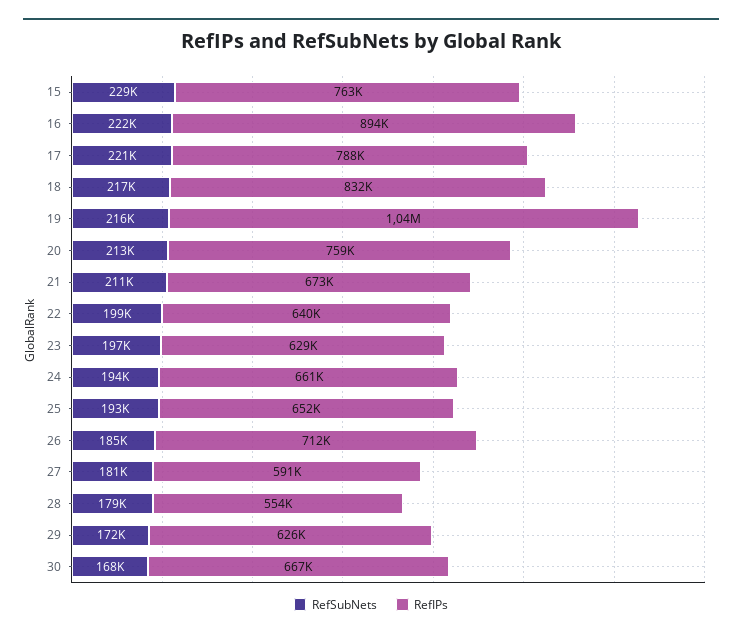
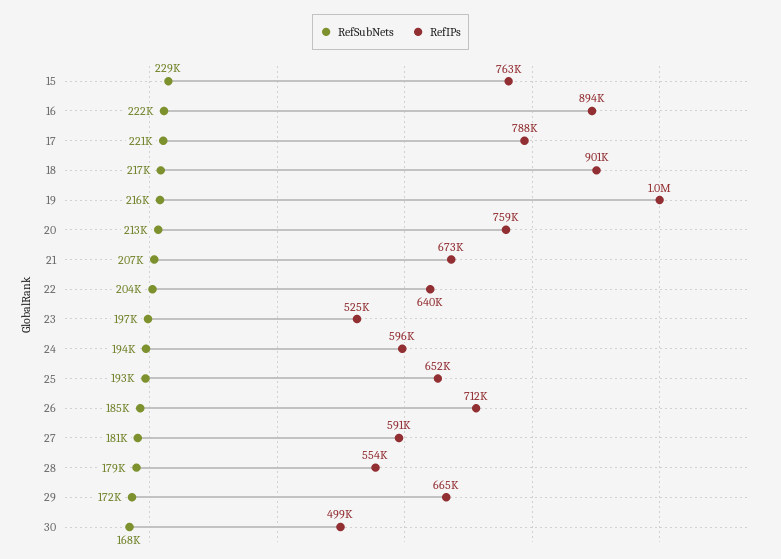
RefIPs, 18: 832000 -> 901000
RefSubNets, 21: 211000 -> 207000
RefSubNets, 22: 199000 -> 204000
RefIPs, 23: 629000 -> 525000
RefIPs, 24: 661000 -> 596000
RefIPs, 29: 626000 -> 665000
RefIPs, 30: 667000 -> 499000

